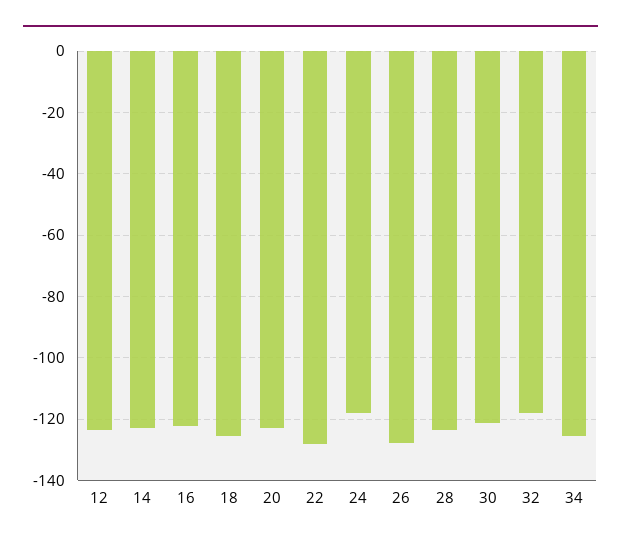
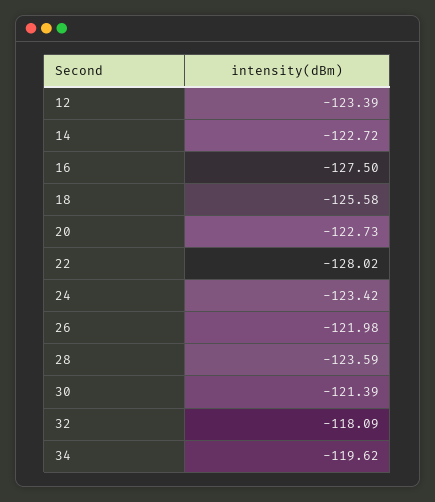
16: -122 -> -127.5
24: -118 -> -123.42
26: -128 -> -121.98
34: -126 -> -119.62

